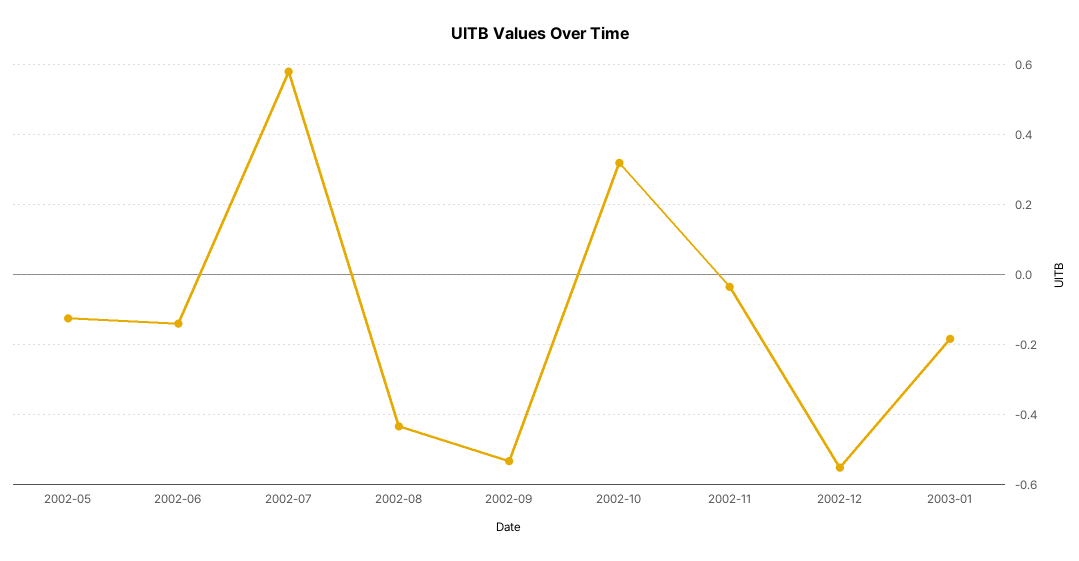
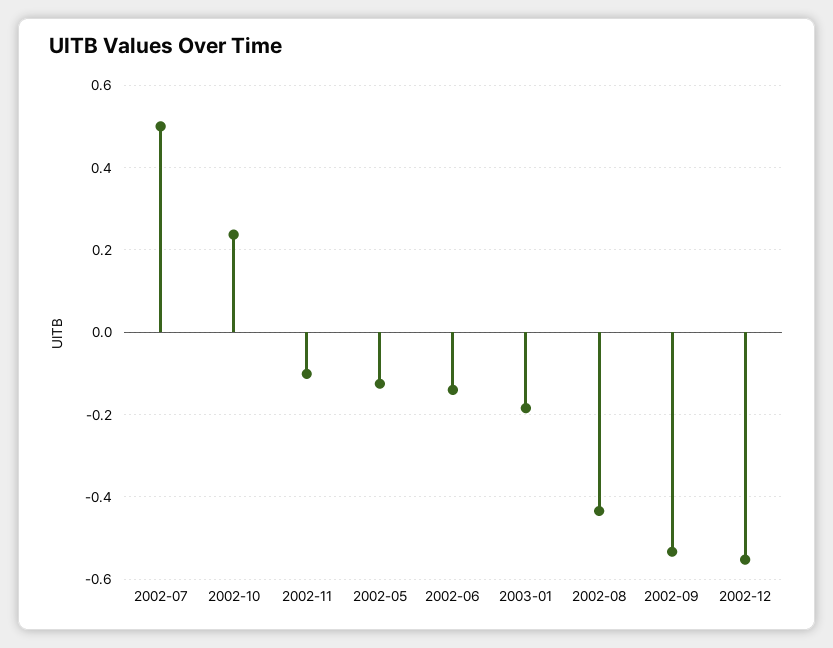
2002-07: 0.58 -> 0.5
2002-10: 0.32 -> 0.24
2002-11: -0.04 -> -0.1

